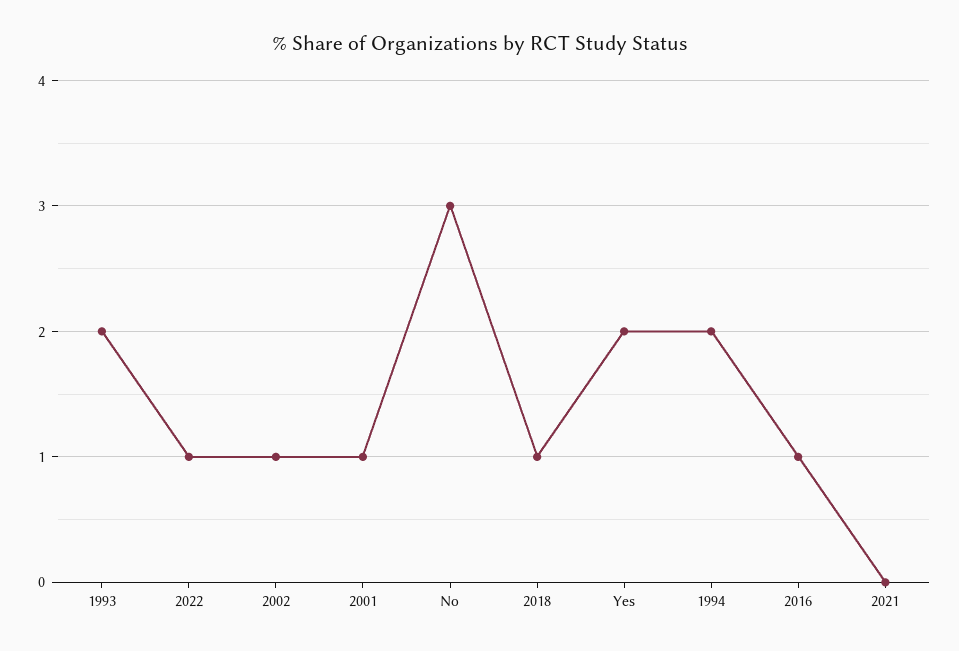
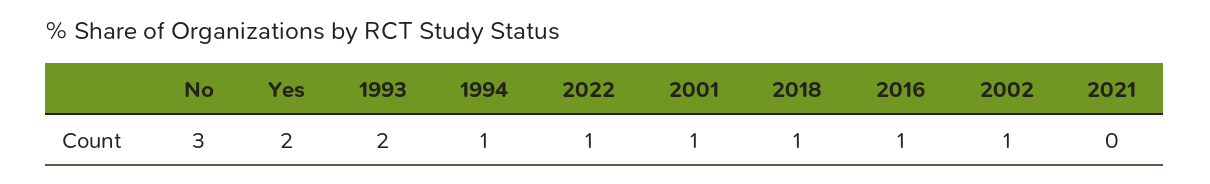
1994: 2 -> 1

